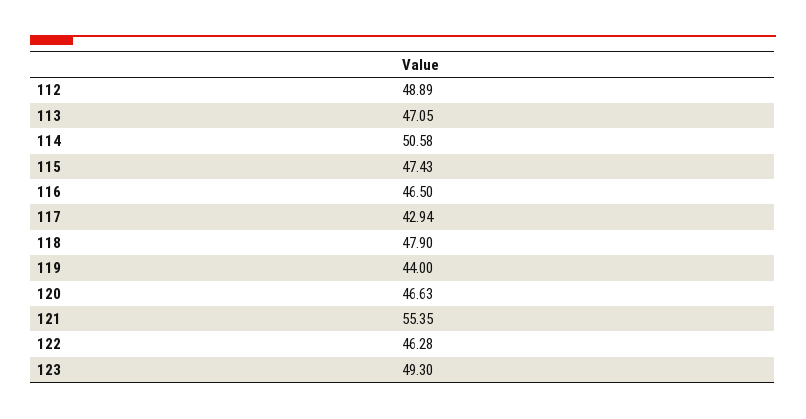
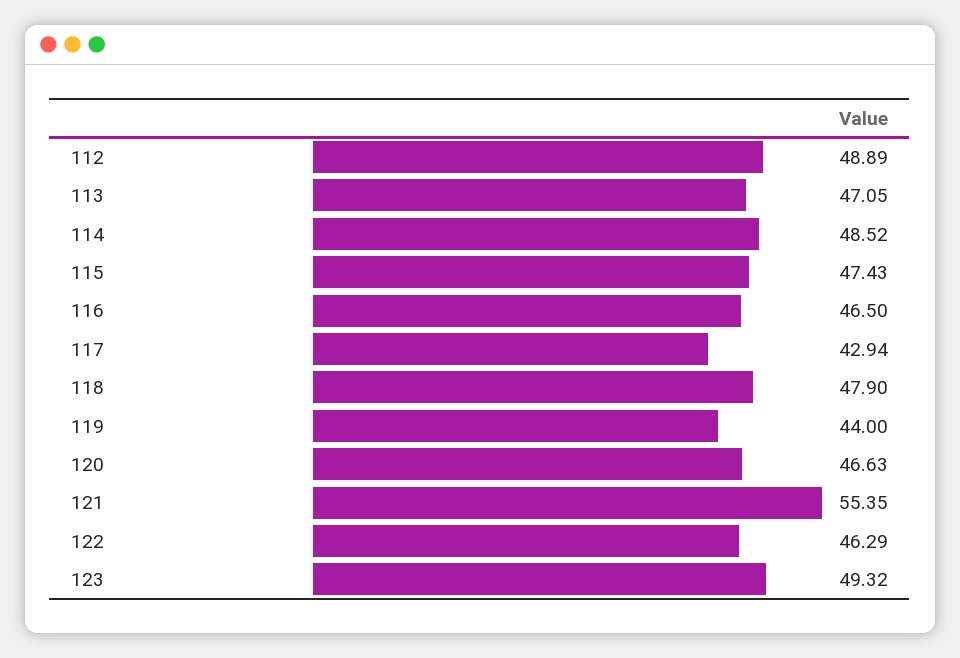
114: 50.58 -> 48.52
122: 46.28 -> 46.29
123: 49.3 -> 49.32

